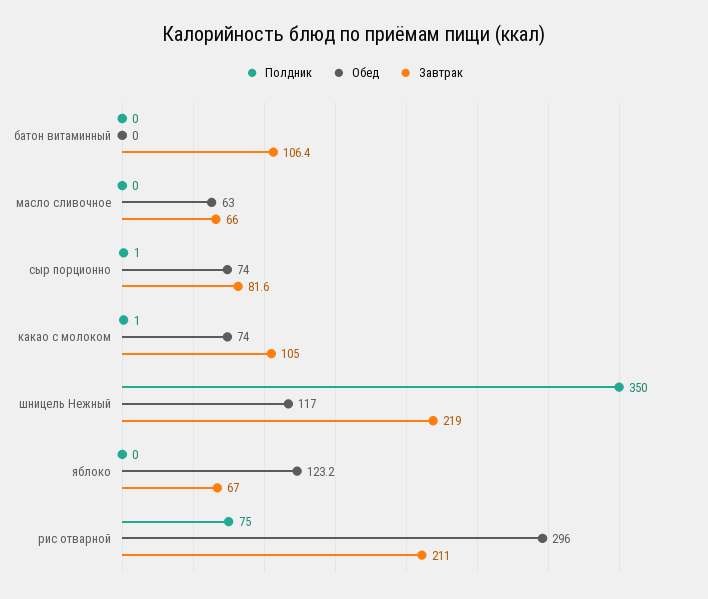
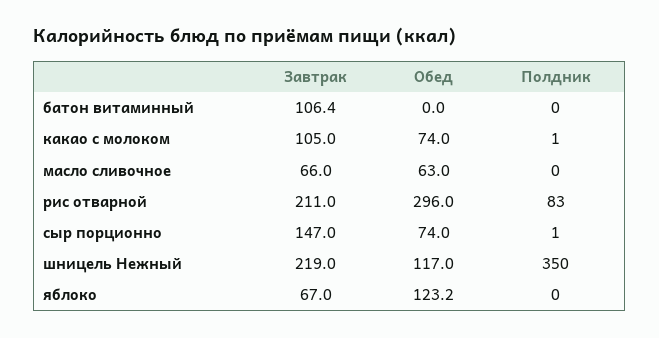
Завтрак, сыр порционно: 81.6 -> 147
Полдник, рис отварной: 75 -> 83

